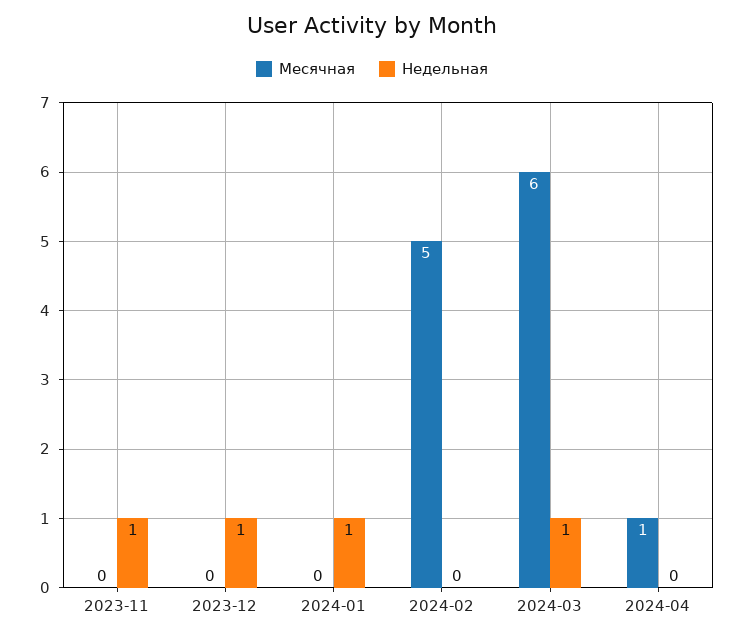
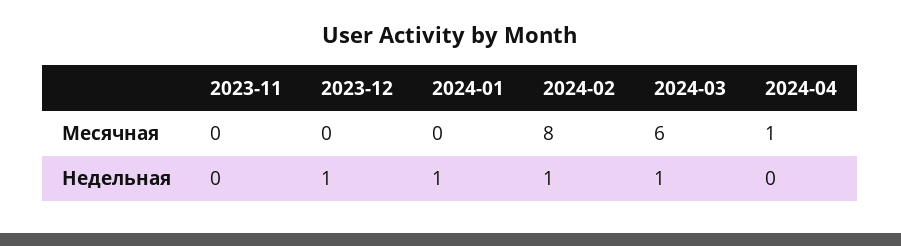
Недельная, 2023-11: 1 -> 0
Месячная, 2024-02: 5 -> 8
Недельная, 2024-02: 0 -> 1

